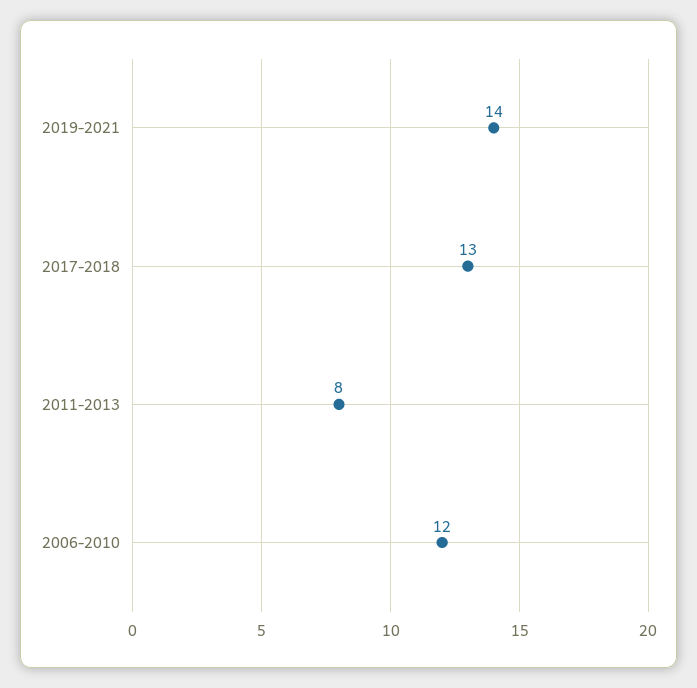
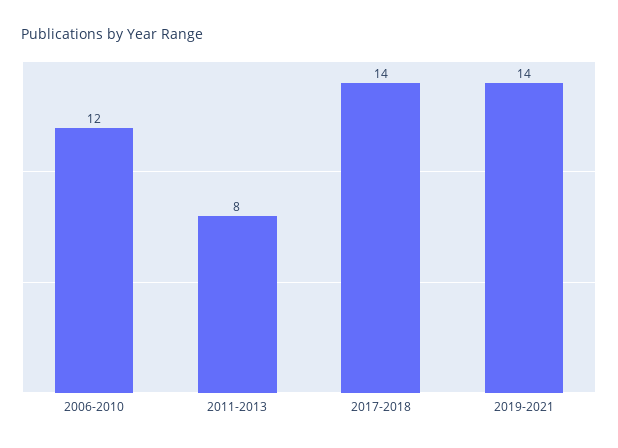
2017-2018: 13 -> 14

